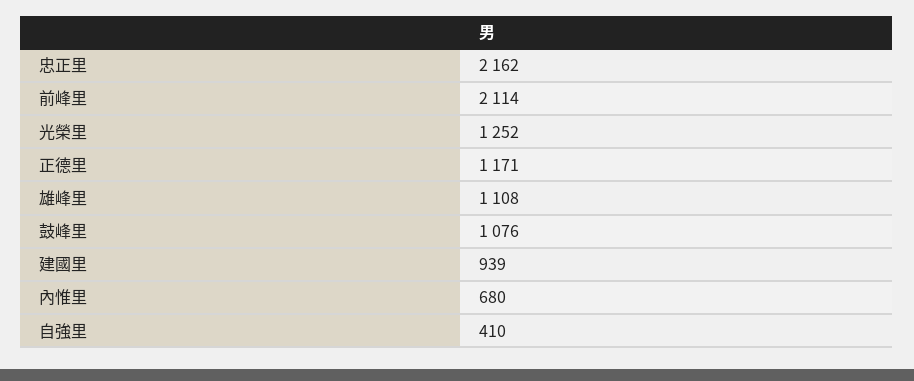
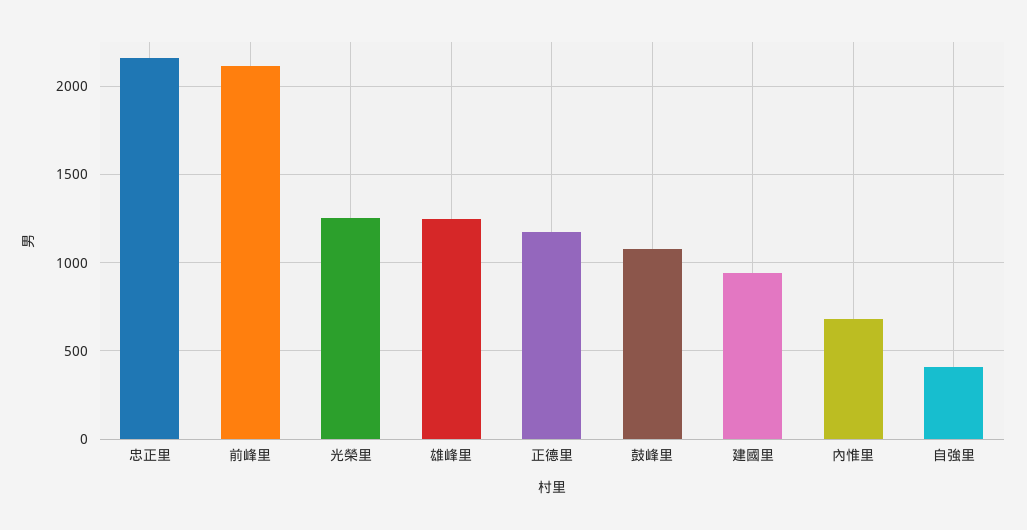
雄峰里: 1108 -> 1250

